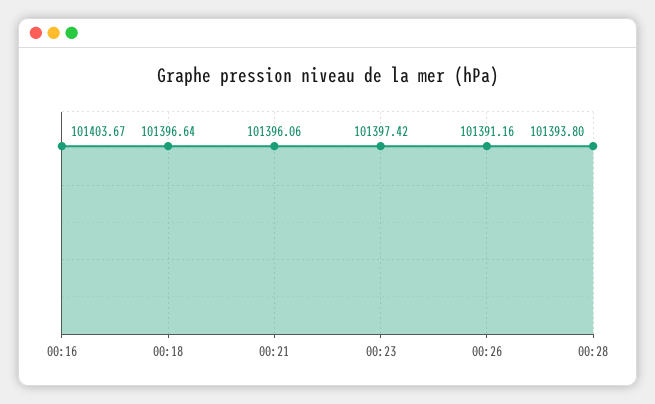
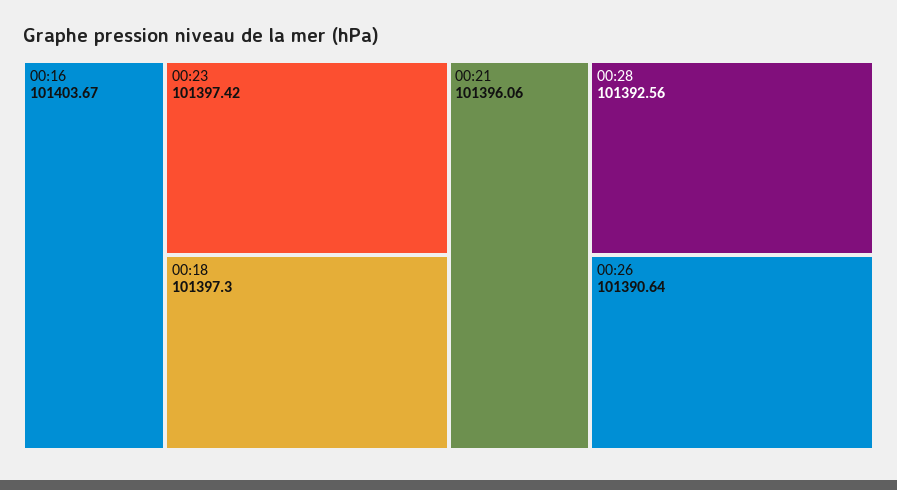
00:18: 101396.64 -> 101397.3
00:26: 101391.16 -> 101390.64
00:28: 101393.8 -> 101392.56

